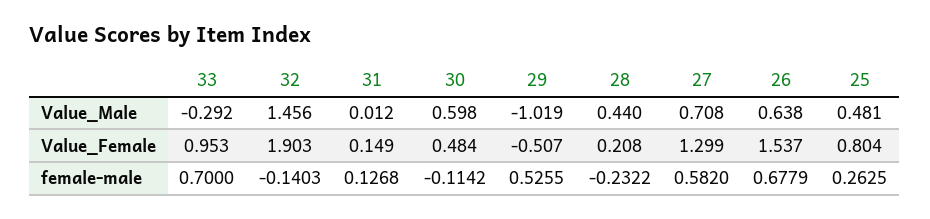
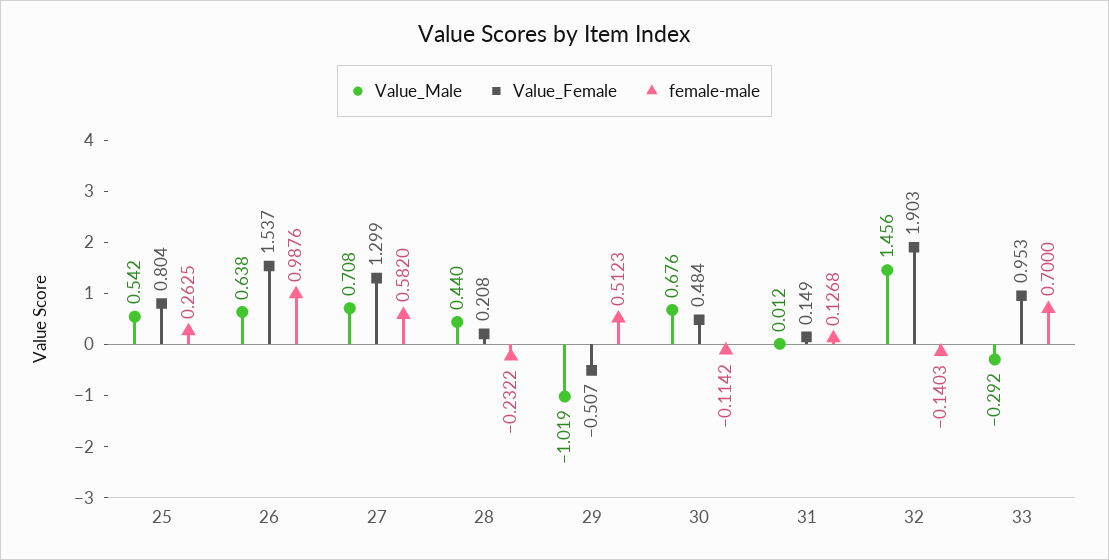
Value_Male, 30: 0.598 -> 0.676
Value_Male, 25: 0.481 -> 0.542
female-male, 29: 0.5255 -> 0.5123
female-male, 26: 0.6779 -> 0.9876

